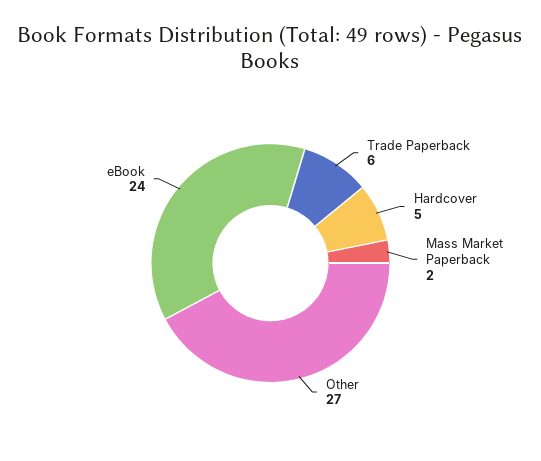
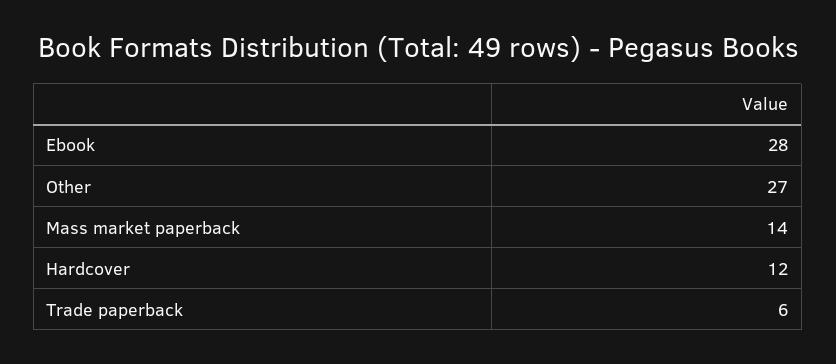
Hardcover: 5 -> 12
Mass Market Paperback: 2 -> 14
eBook: 24 -> 28

